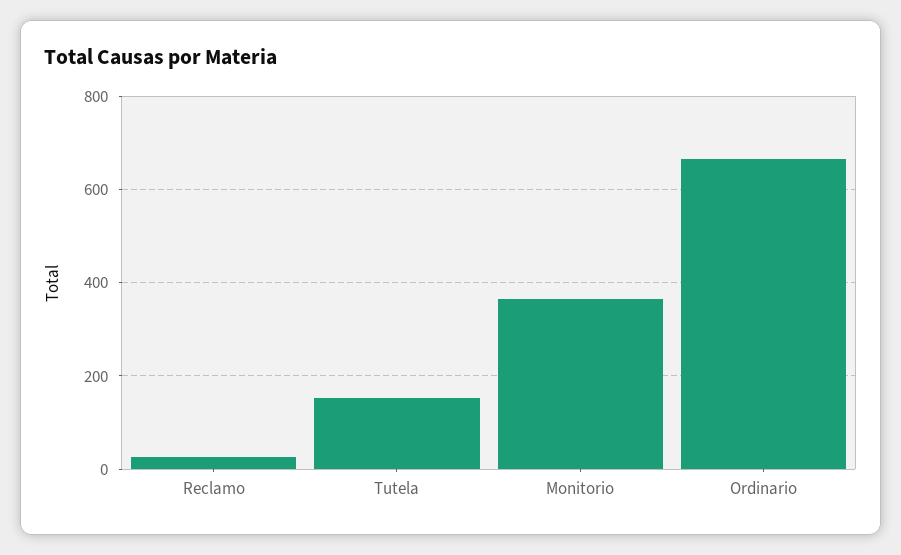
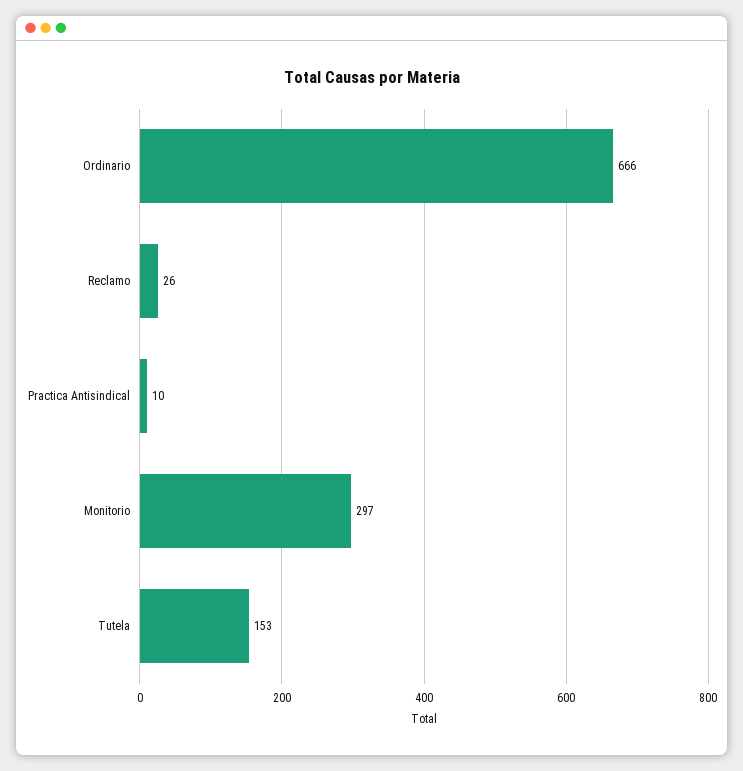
Monitorio: 360 -> 297
Practica Antisindical: none -> 10

